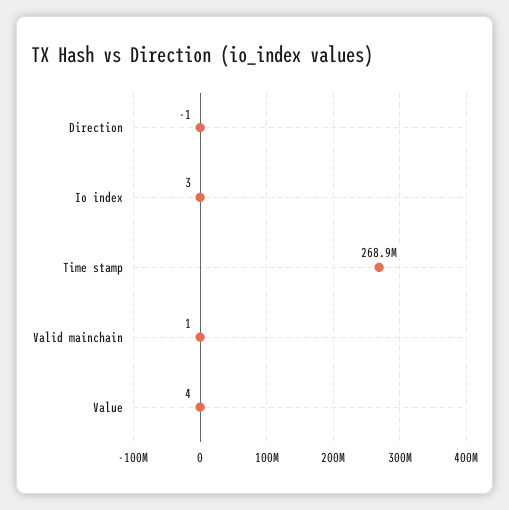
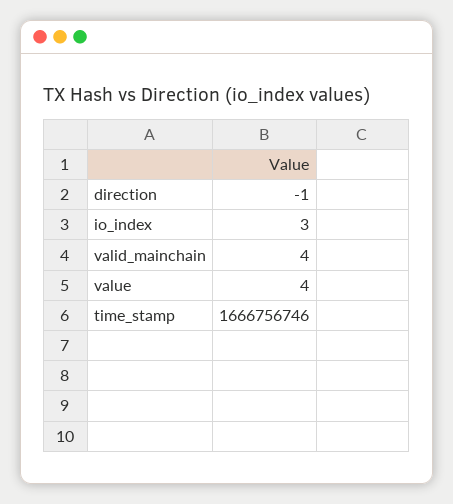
Time stamp: 268900000 -> 1666756746
Valid mainchain: 1 -> 4

